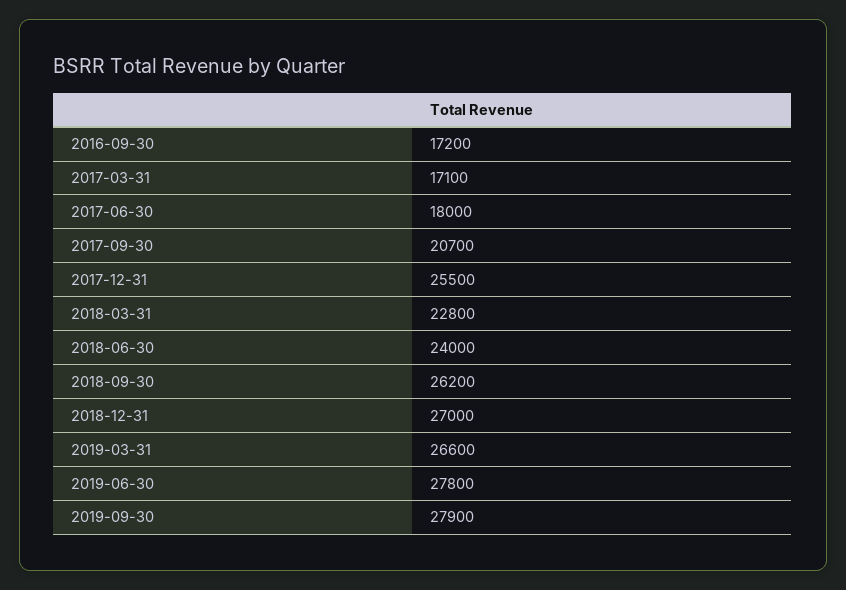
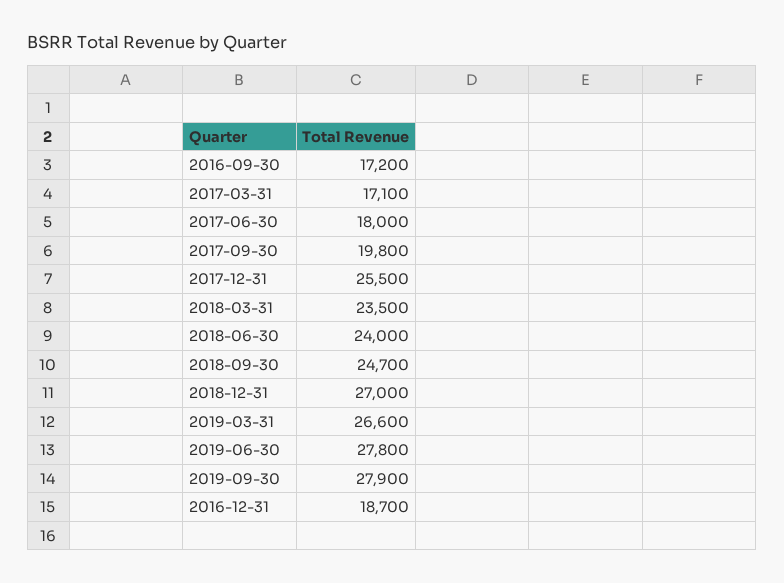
2017-09-30: 20700 -> 19800
2018-03-31: 22800 -> 23500
2018-09-30: 26200 -> 24700
2016-12-31: none -> 18700

